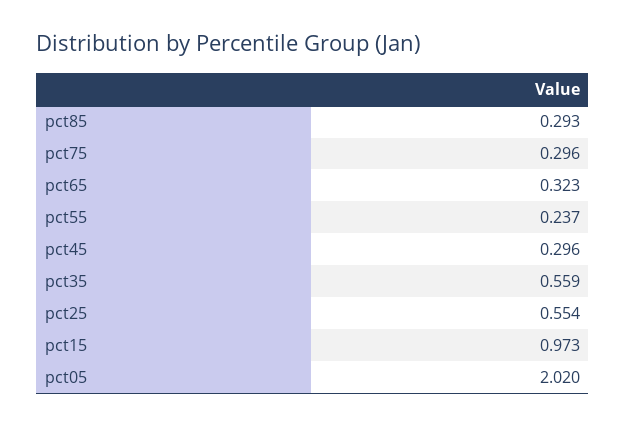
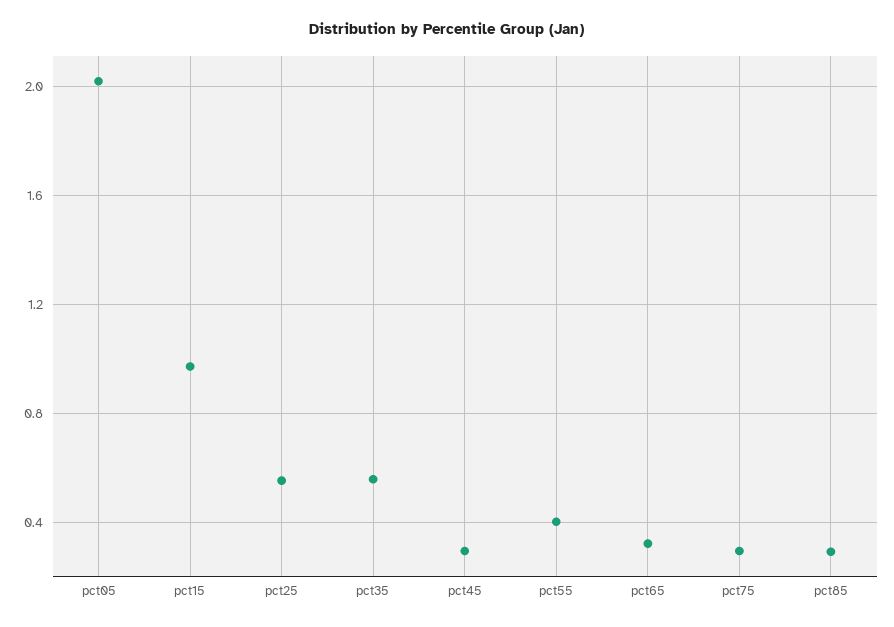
pct55: 0.237 -> 0.4

